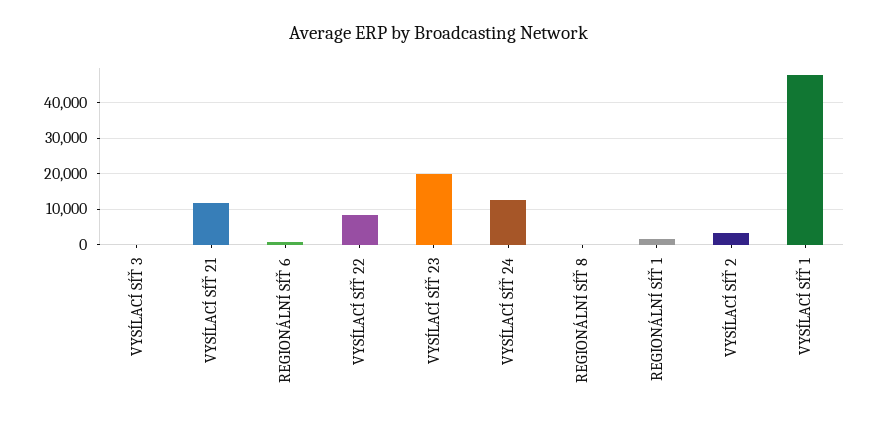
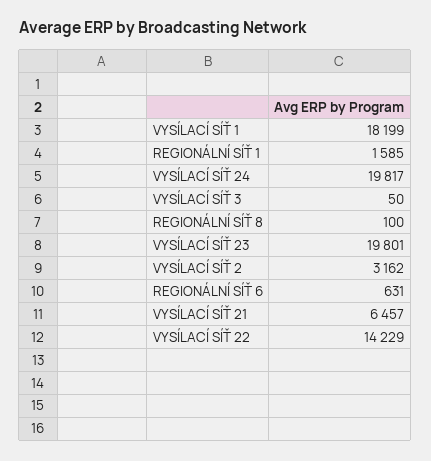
VYSÍLACÍ SÍŤ 21: 12000 -> 6457
VYSÍLACÍ SÍŤ 22: 8000 -> 14229
VYSÍLACÍ SÍŤ 24: 12000 -> 19817
VYSÍLACÍ SÍŤ 1: 48000 -> 18199

